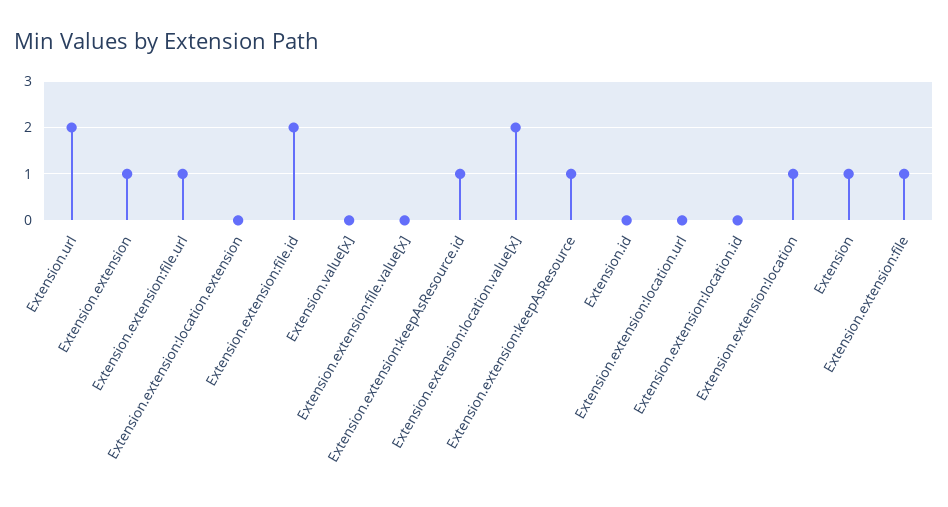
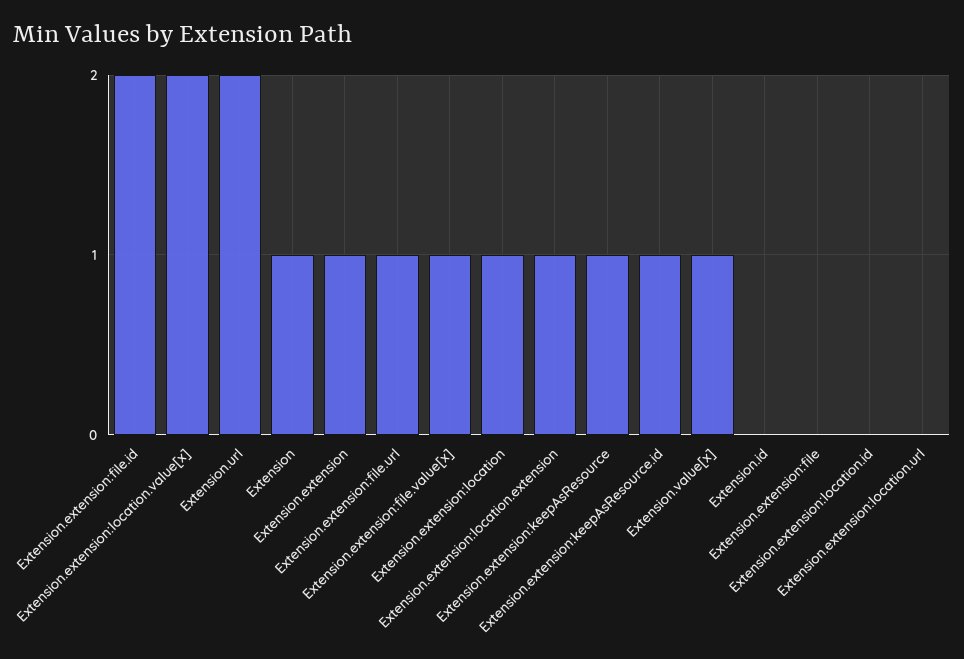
Extension.extension:location.extension: 0 -> 1
Extension.value[x]: 0 -> 1
Extension.extension:file.value[x]: 0 -> 1
Extension.extension:file: 1 -> 0

